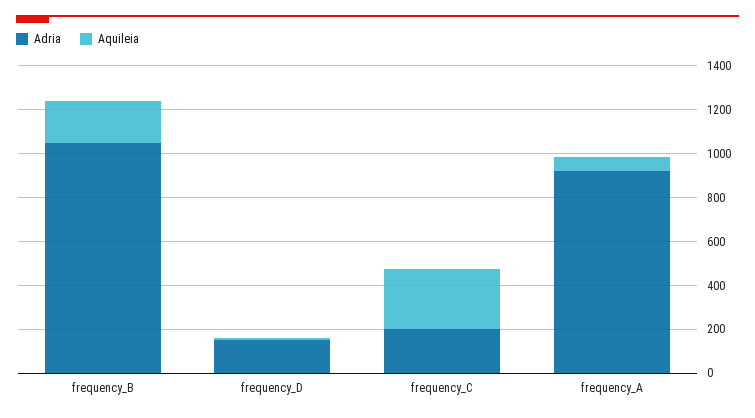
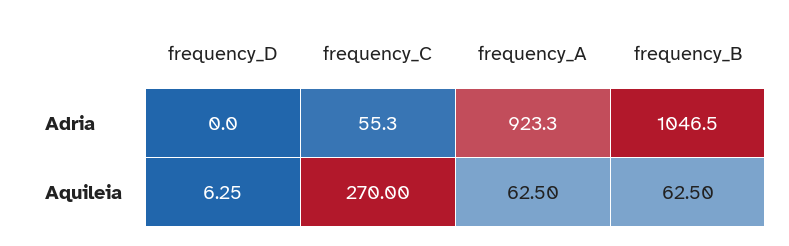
Aquileia, frequency_B: 200 -> 62.5
Adria, frequency_D: 150 -> 0
Adria, frequency_C: 200 -> 55.3

